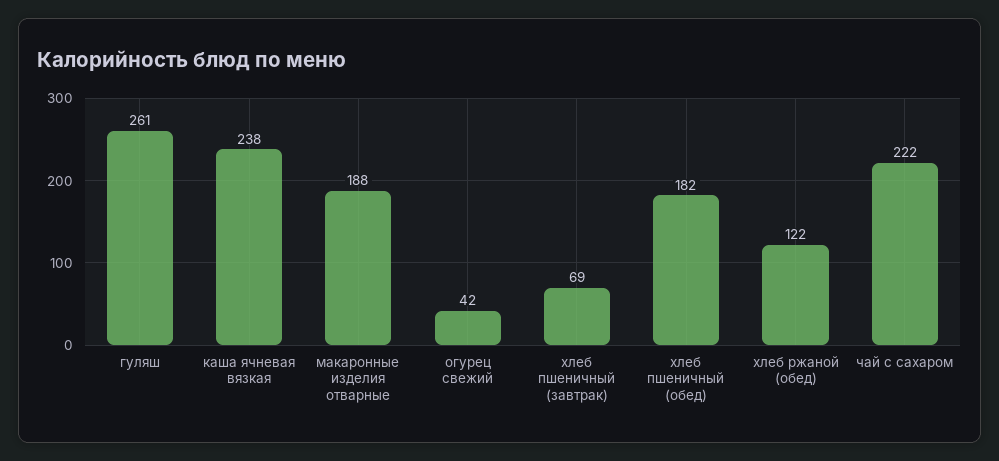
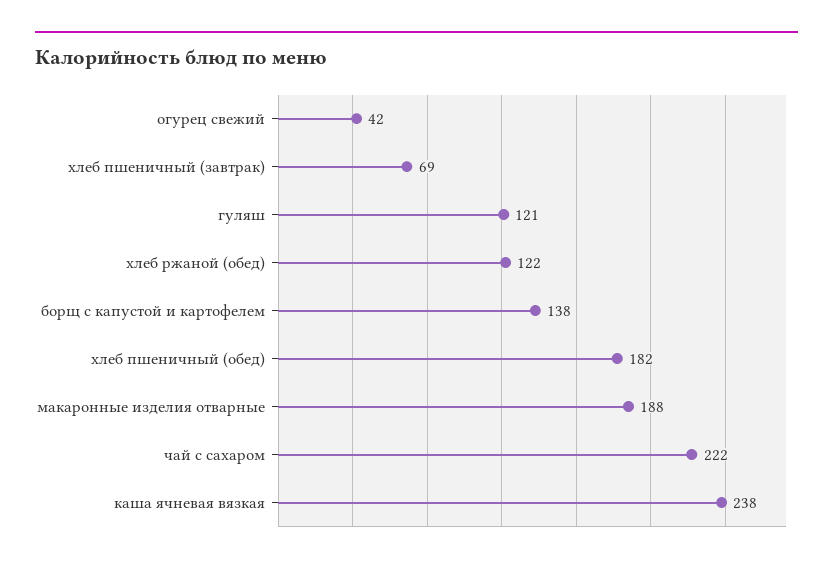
гуляш: 261 -> 121
борщ с капустой и картофелем: none -> 138

